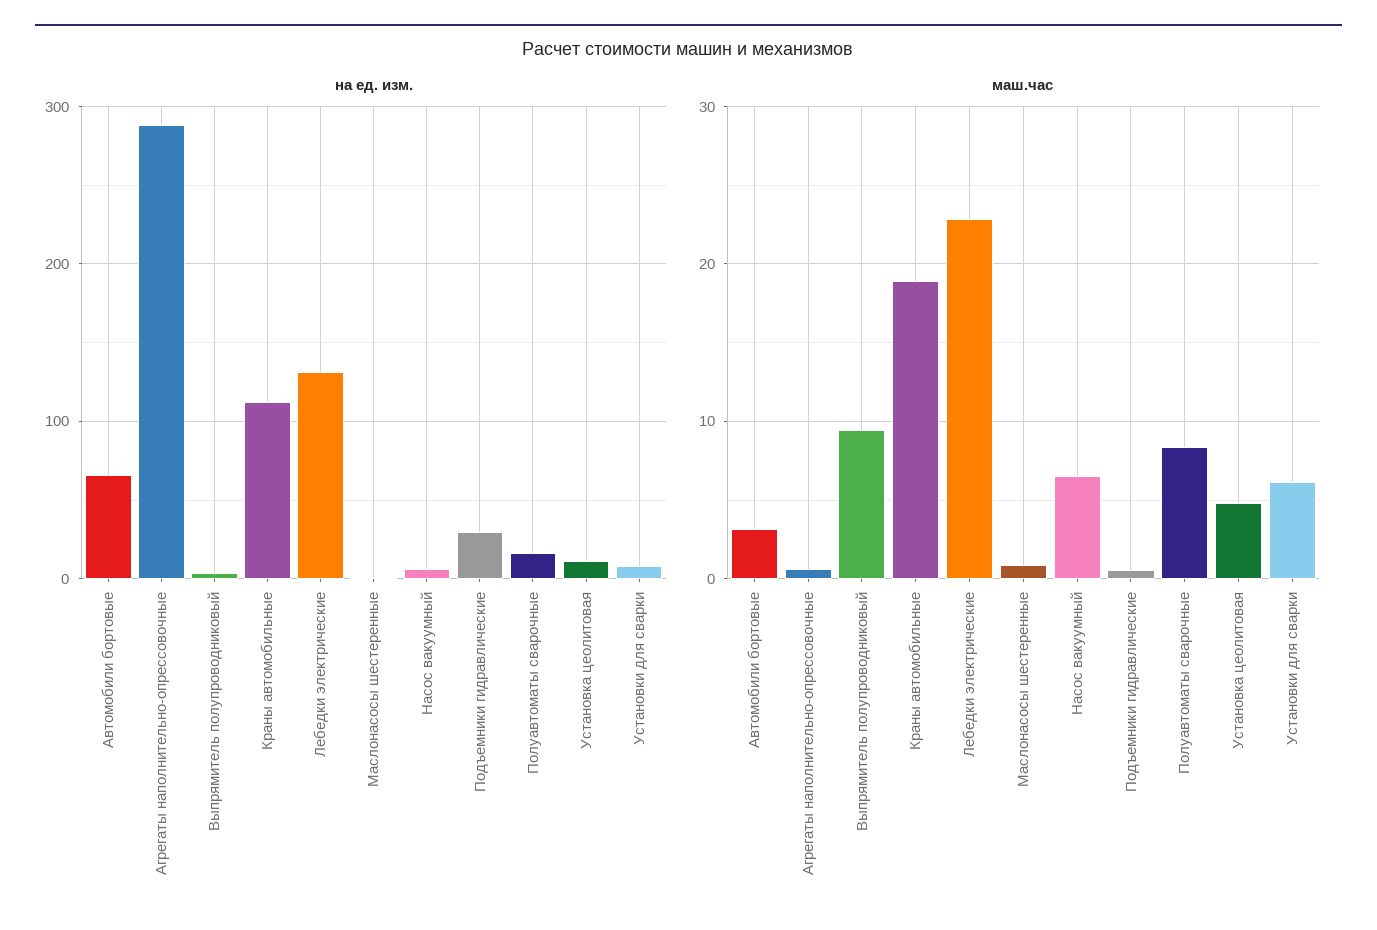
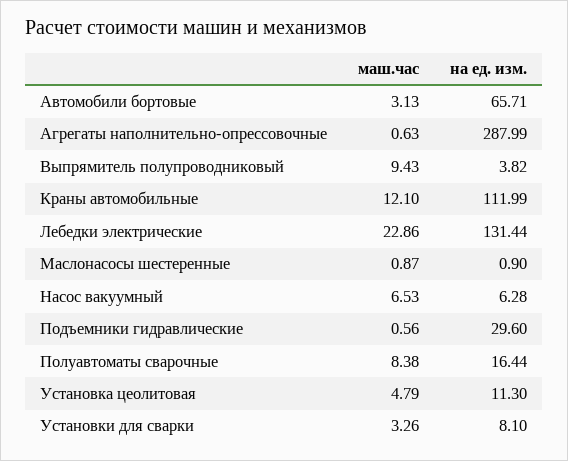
маш.час, Краны автомобильные: 19 -> 12.1
маш.час, Установки для сварки: 6 -> 3.26

